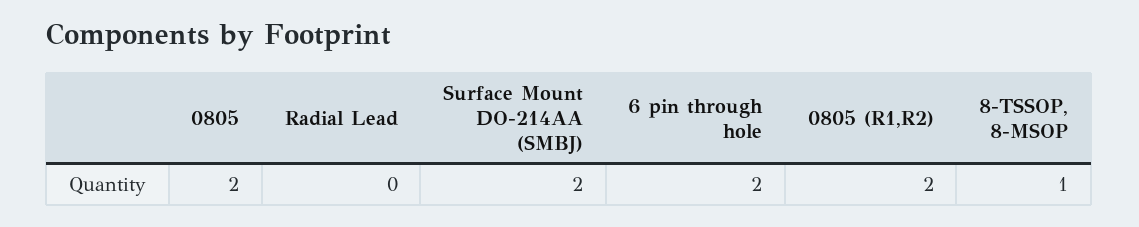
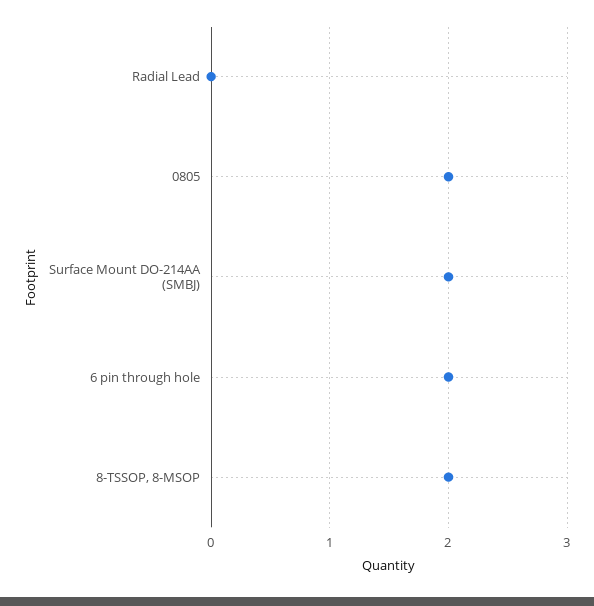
0805 (R1,R2): 2 -> none
8-TSSOP, 8-MSOP: 1 -> 2

